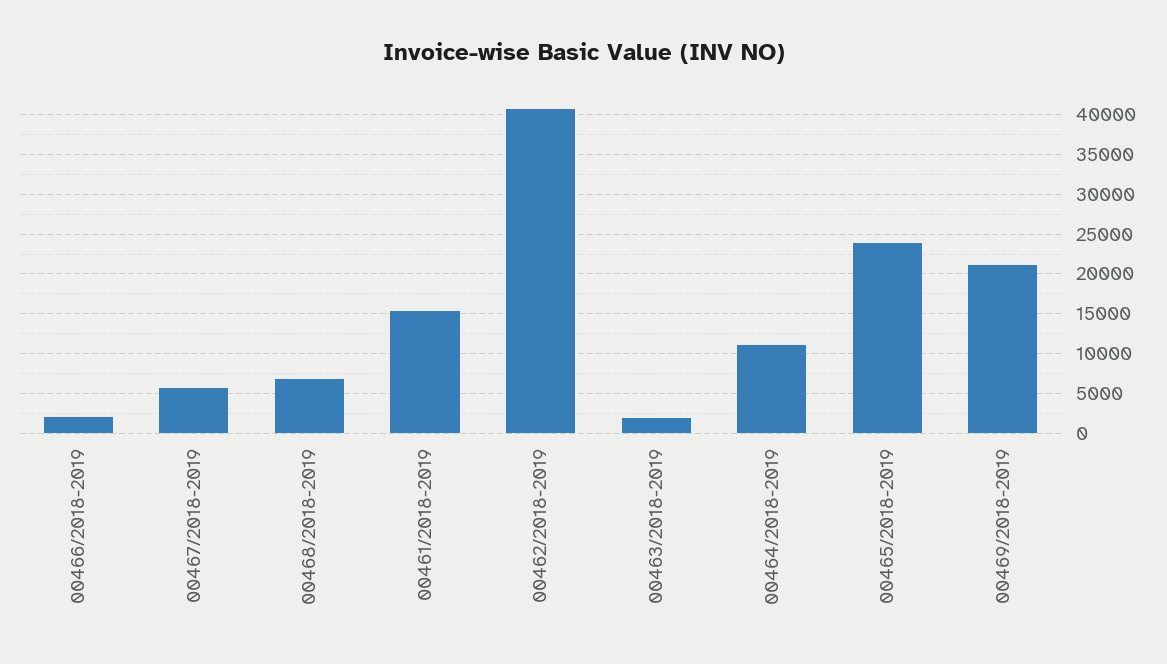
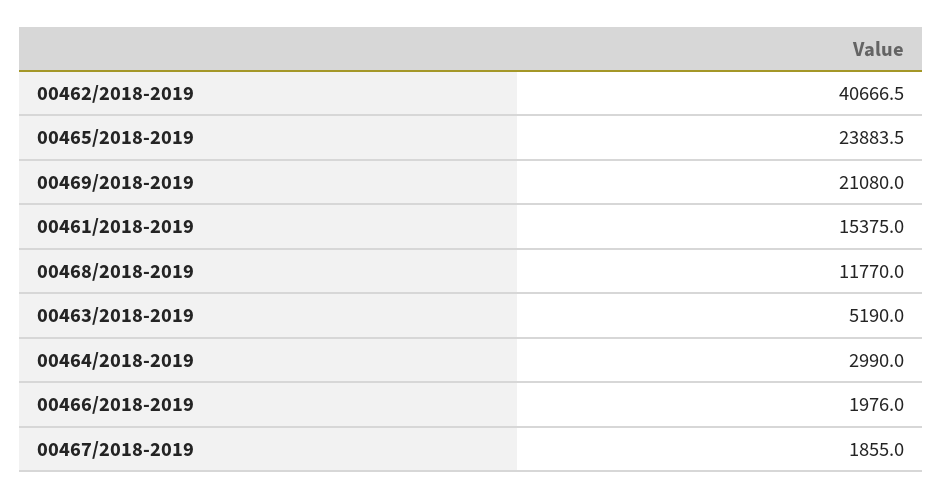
00467/2018-2019: 6000 -> 1855
00468/2018-2019: 7000 -> 11770
00463/2018-2019: 2000 -> 5190
00464/2018-2019: 11000 -> 2990

